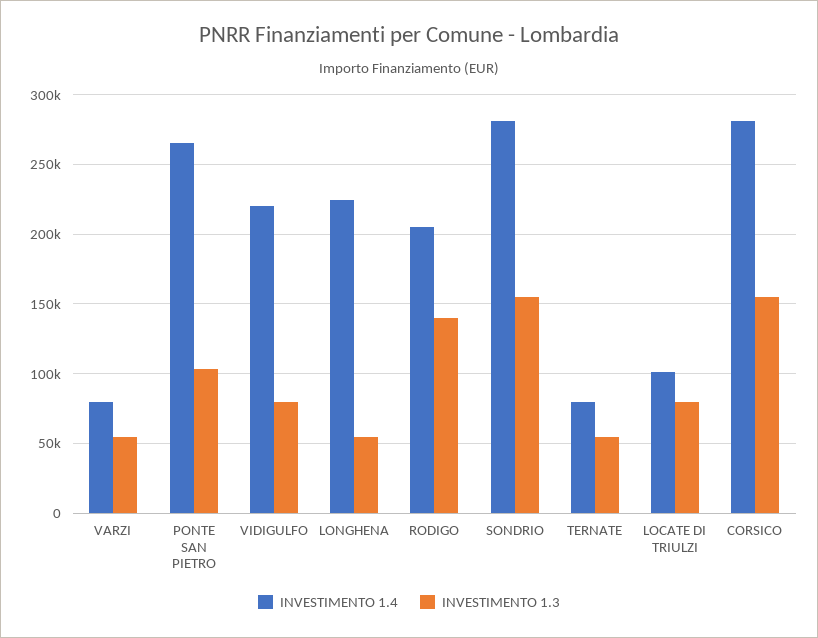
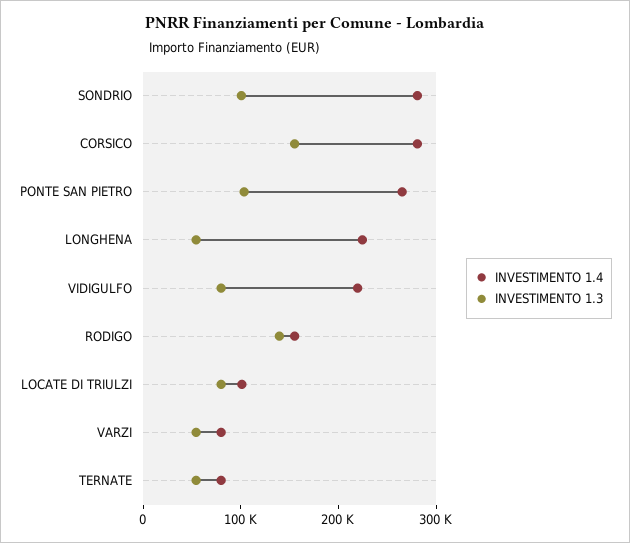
INVESTIMENTO 1.4, RODIGO: 205000 -> 160000
INVESTIMENTO 1.3, SONDRIO: 155000 -> 100000

